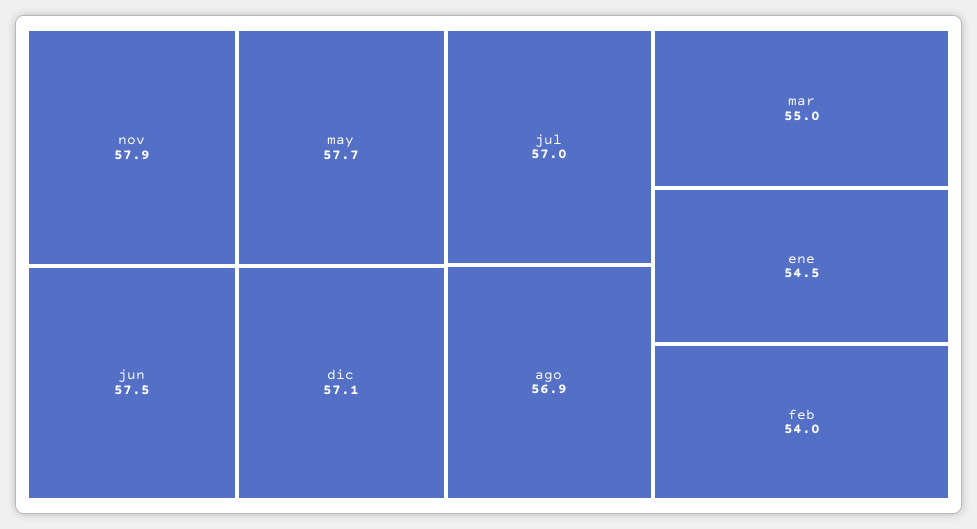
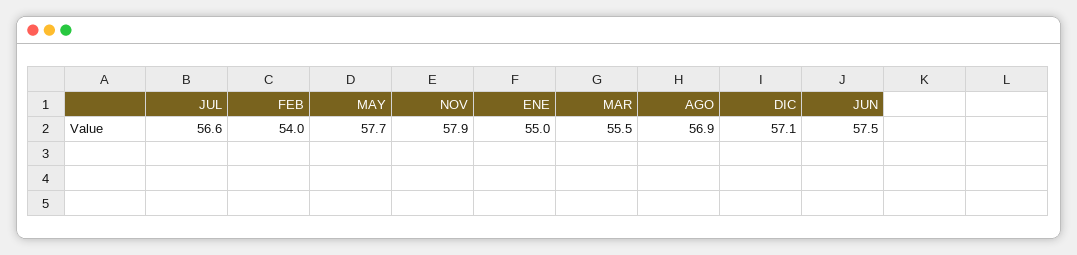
jul: 57 -> 56.6
mar: 55 -> 55.5
ene: 54.5 -> 55

